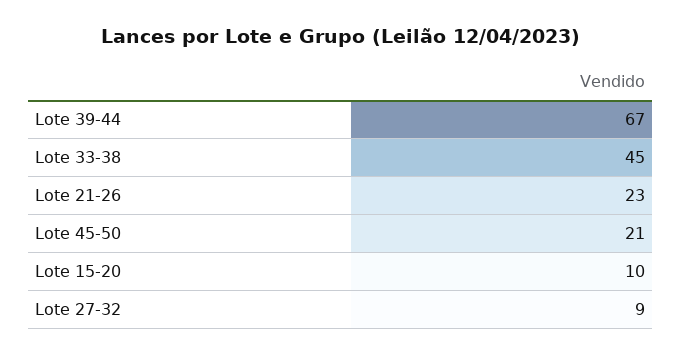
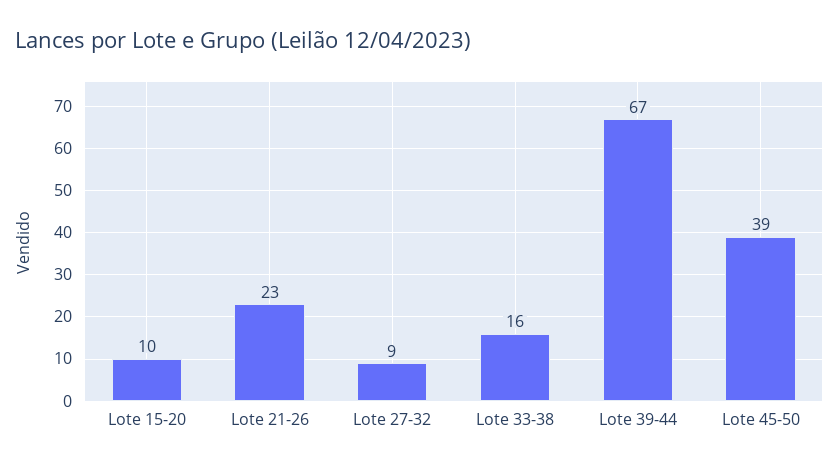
Lote 33-38: 45 -> 16
Lote 45-50: 21 -> 39

